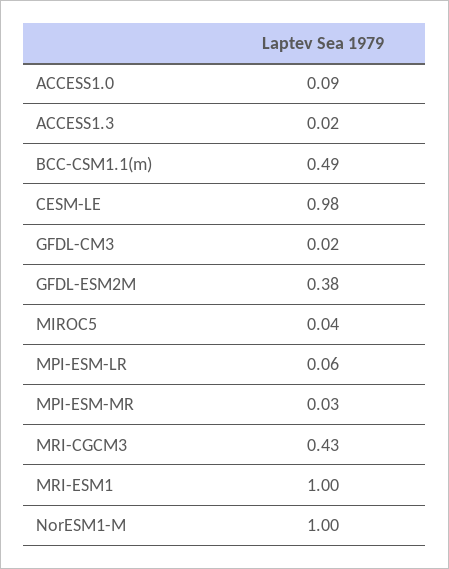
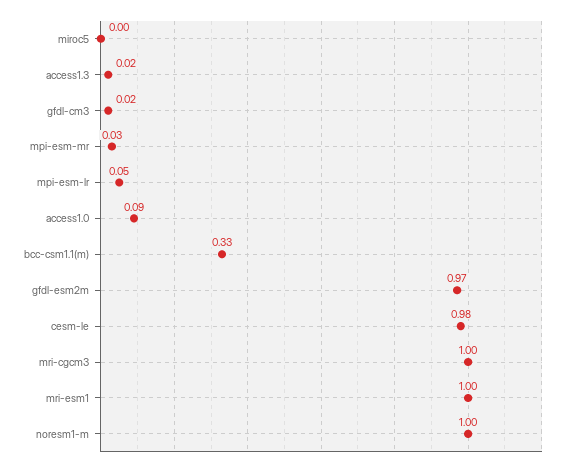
BCC-CSM1.1(m): 0.49 -> 0.33
GFDL-ESM2M: 0.38 -> 0.97
MIROC5: 0.04 -> 0
MPI-ESM-LR: 0.06 -> 0.05
MRI-CGCM3: 0.43 -> 1

